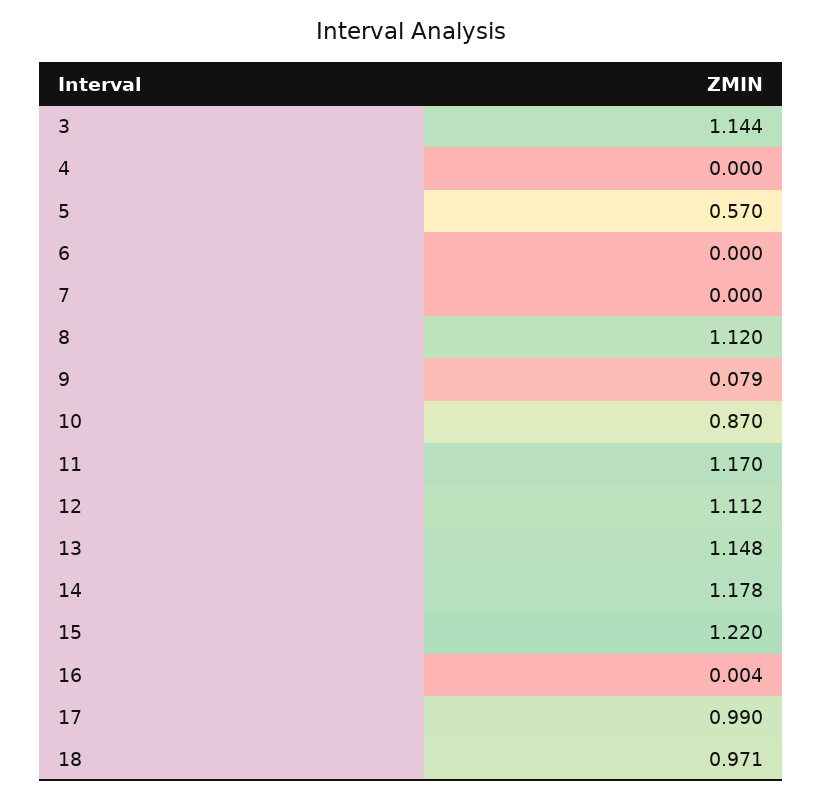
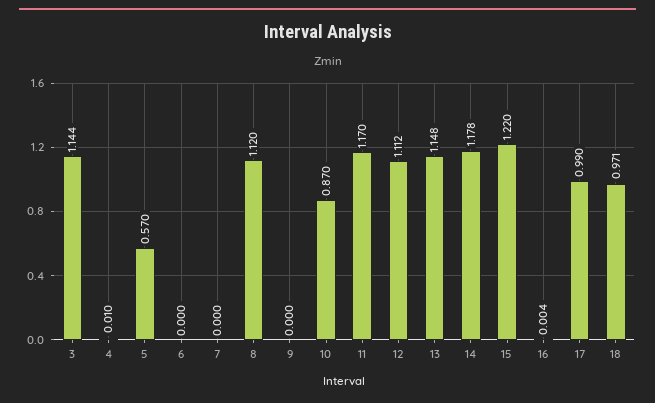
4: 0 -> 0.01
9: 0.079 -> 0

